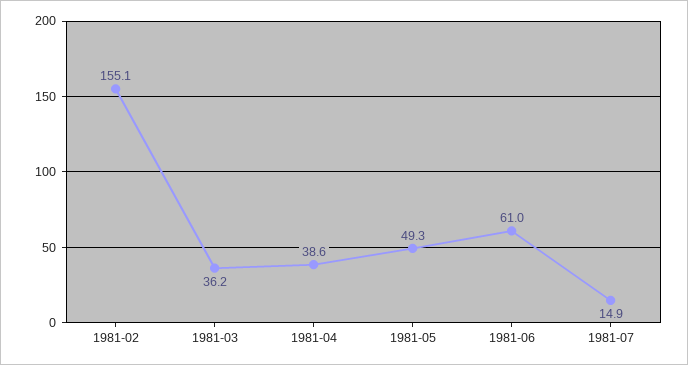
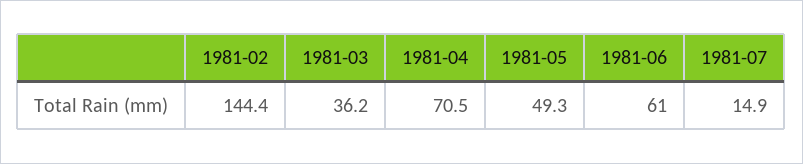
1981-02: 155.1 -> 144.4
1981-04: 38.6 -> 70.5

